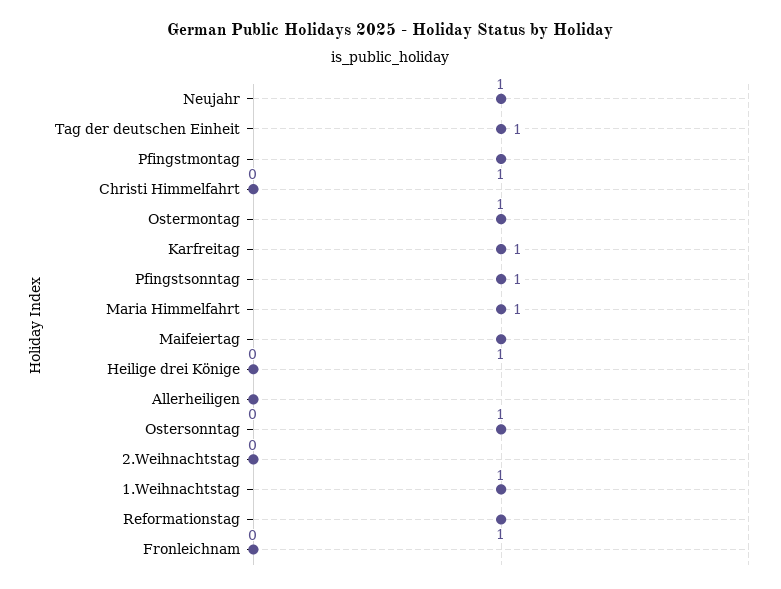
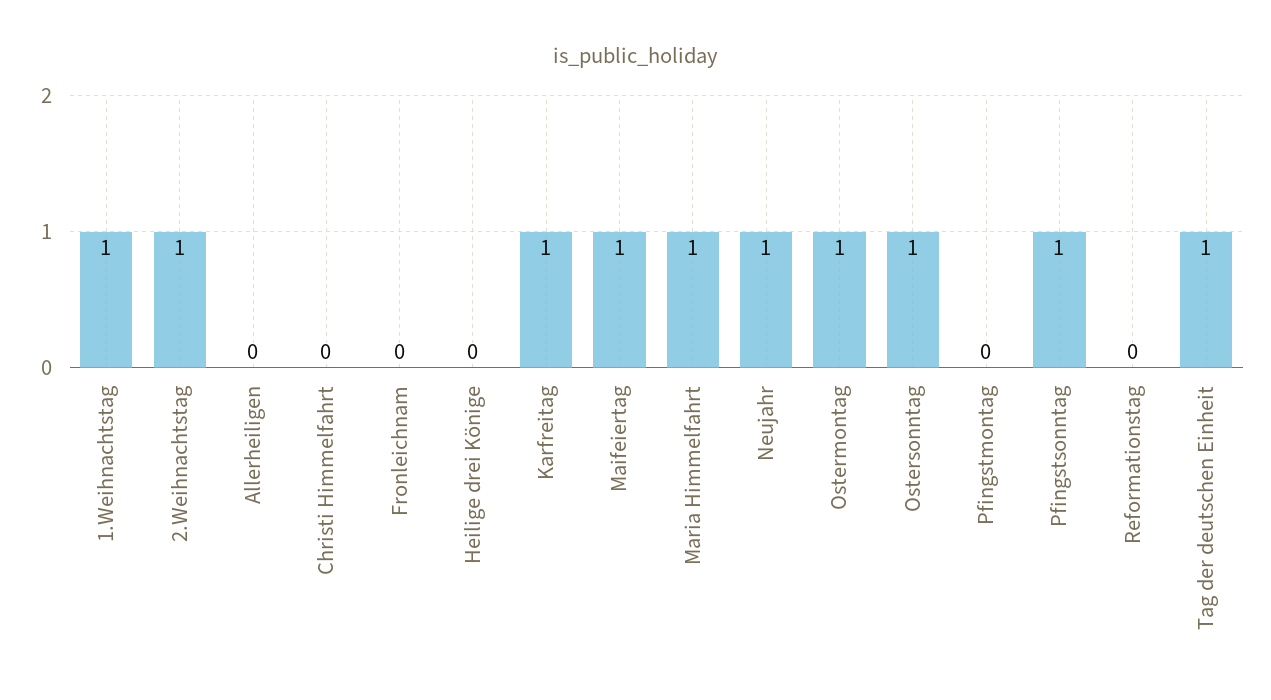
Pfingstmontag: 1 -> 0
2.Weihnachtstag: 0 -> 1
Reformationstag: 1 -> 0

